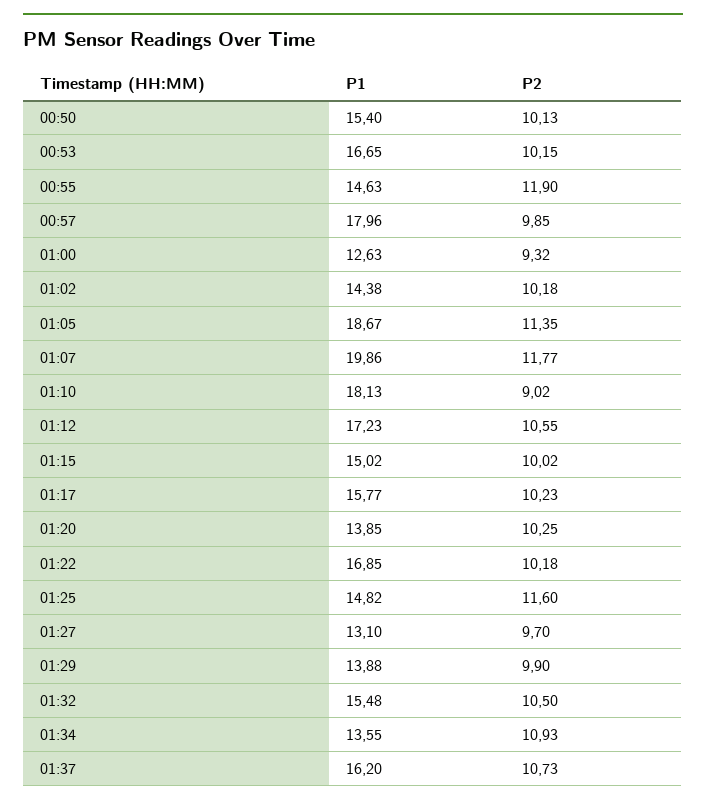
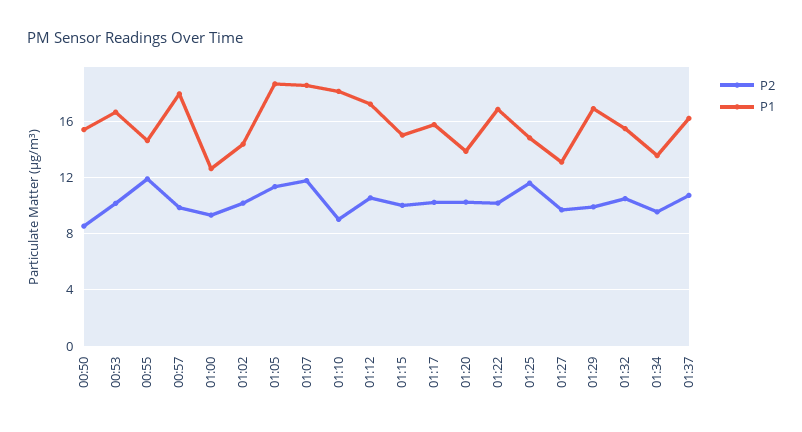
P2, 00:50: 10.13 -> 8.5
P1, 01:07: 19.86 -> 18.5
P1, 01:29: 13.88 -> 17
P2, 01:34: 10.93 -> 9.5

